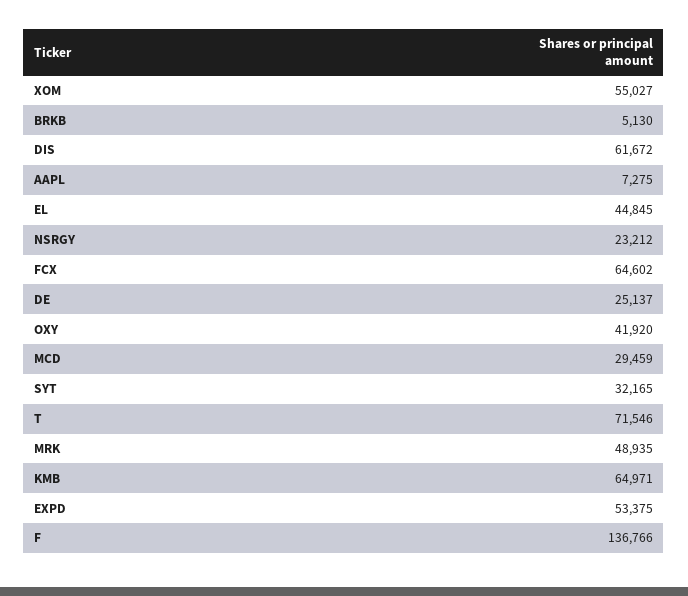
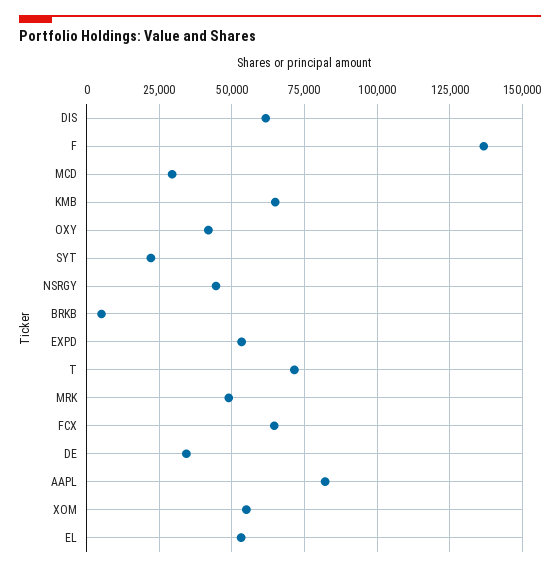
AAPL: 7275 -> 82500
EL: 44845 -> 52500
NSRGY: 23212 -> 45000
DE: 25137 -> 35000
SYT: 32165 -> 22500

